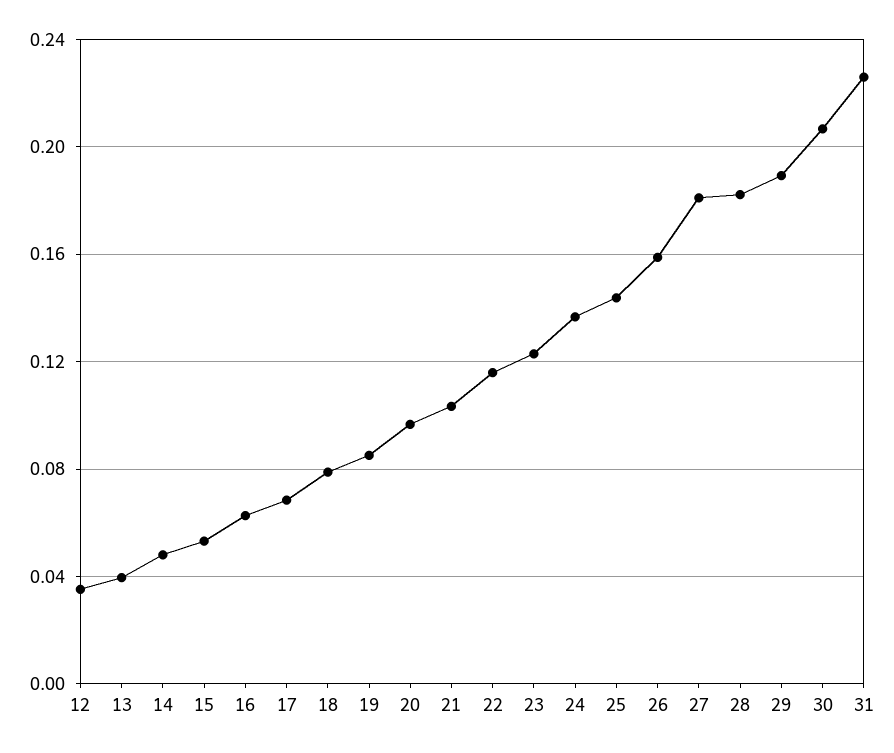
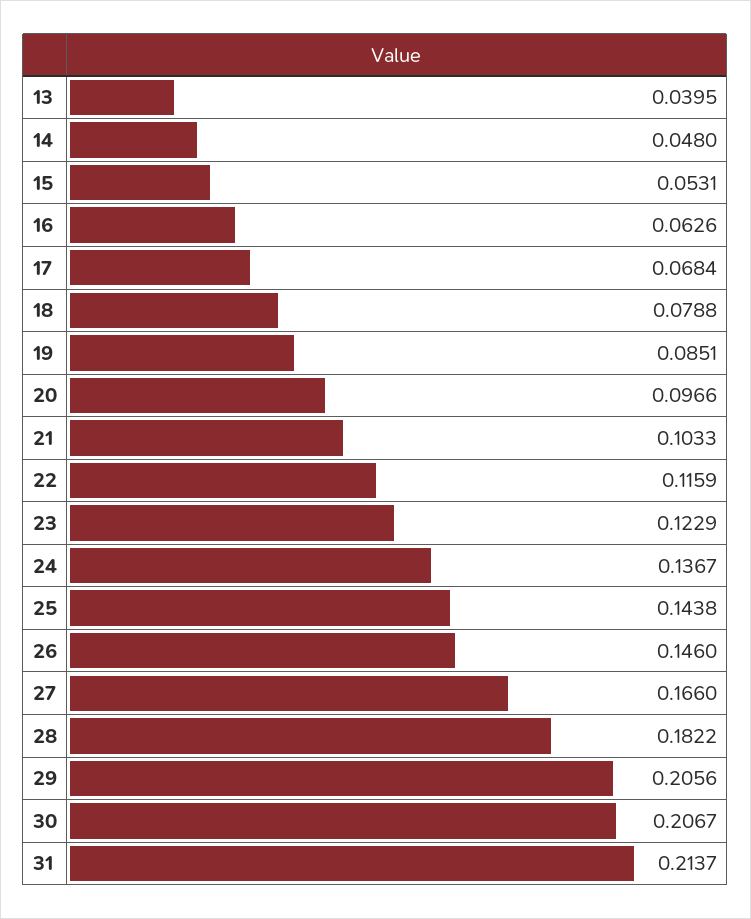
12: 0.035 -> none
26: 0.16 -> 0.146
27: 0.18 -> 0.166
29: 0.19 -> 0.2056
31: 0.225 -> 0.2137

